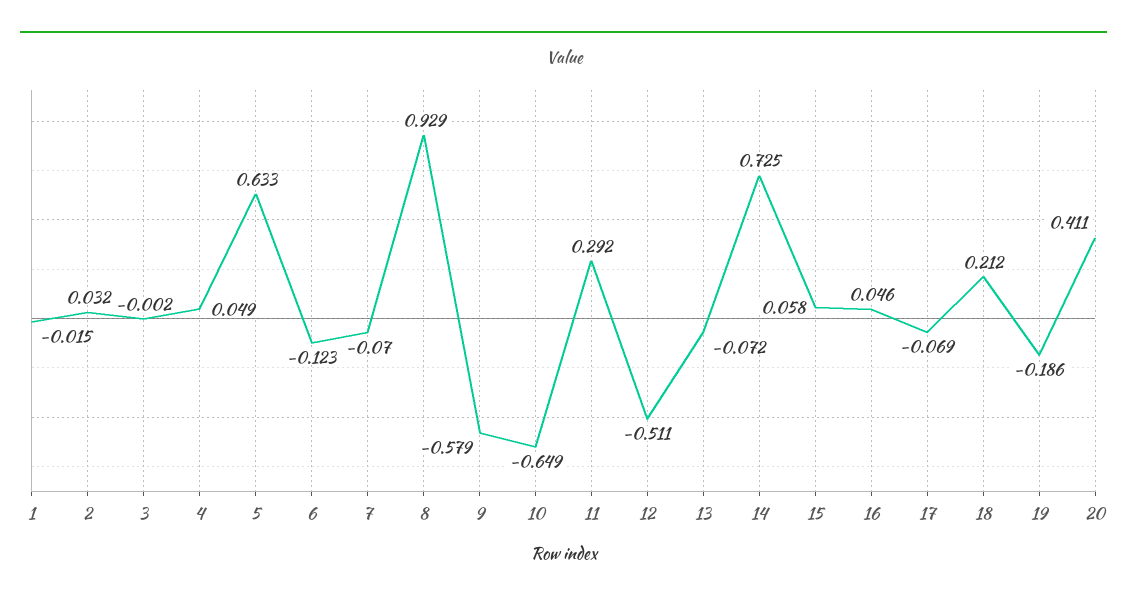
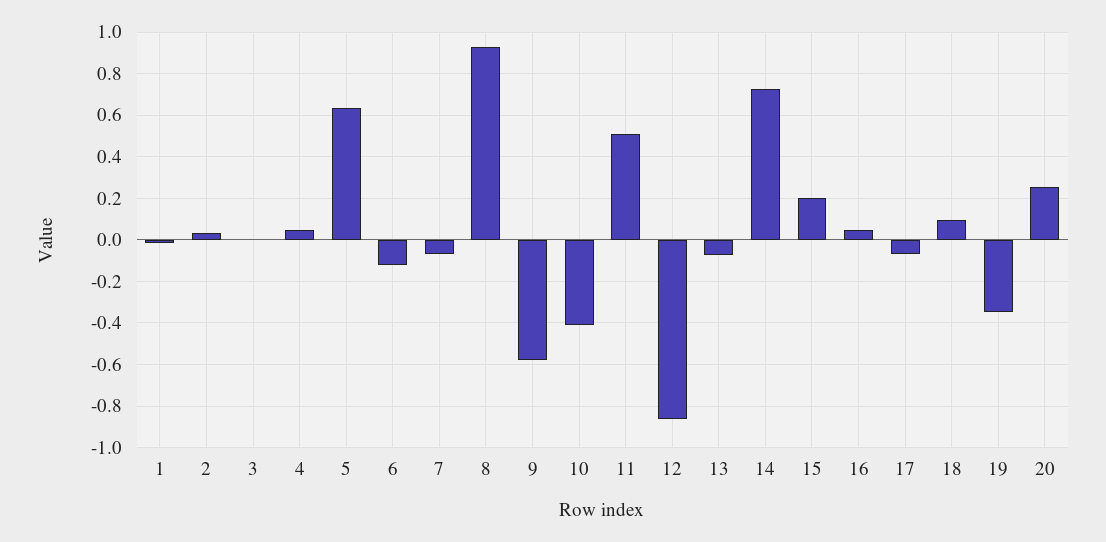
10: -0.649 -> -0.4
11: 0.292 -> 0.5
12: -0.511 -> -0.85
15: 0.058 -> 0.2
18: 0.212 -> 0.1
19: -0.186 -> -0.35
20: 0.411 -> 0.25

